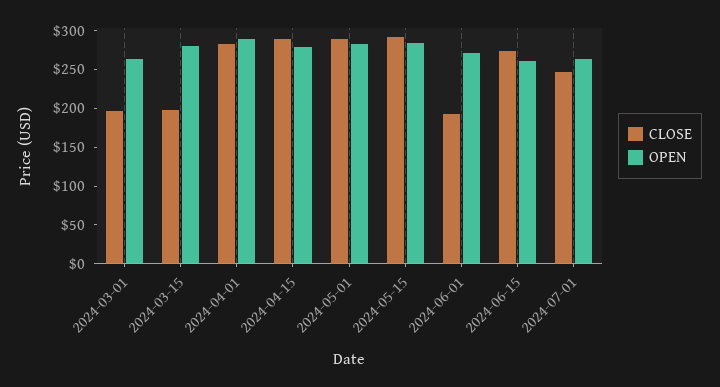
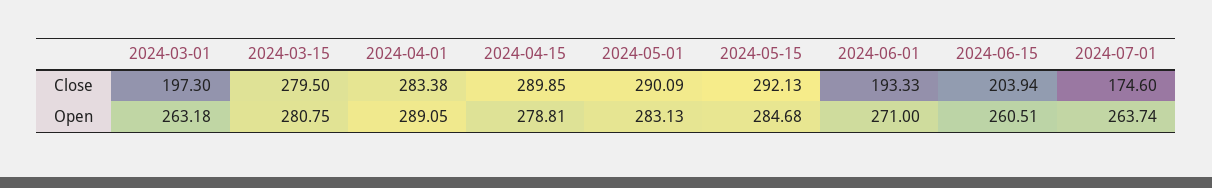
CLOSE, 2024-03-15: 200 -> 279.5
CLOSE, 2024-06-15: 275 -> 203.94
CLOSE, 2024-07-01: 250 -> 174.6

